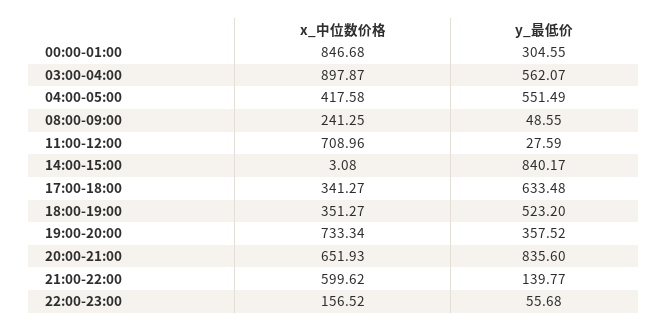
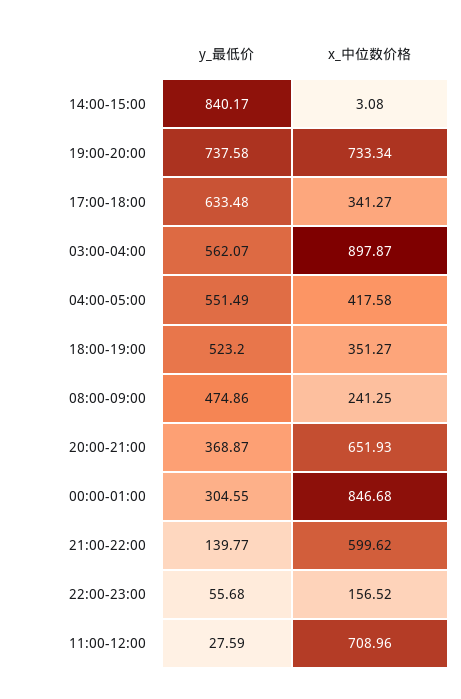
y_最低价, 08:00-09:00: 48.55 -> 474.86
y_最低价, 19:00-20:00: 357.52 -> 737.58
y_最低价, 20:00-21:00: 835.6 -> 368.87

